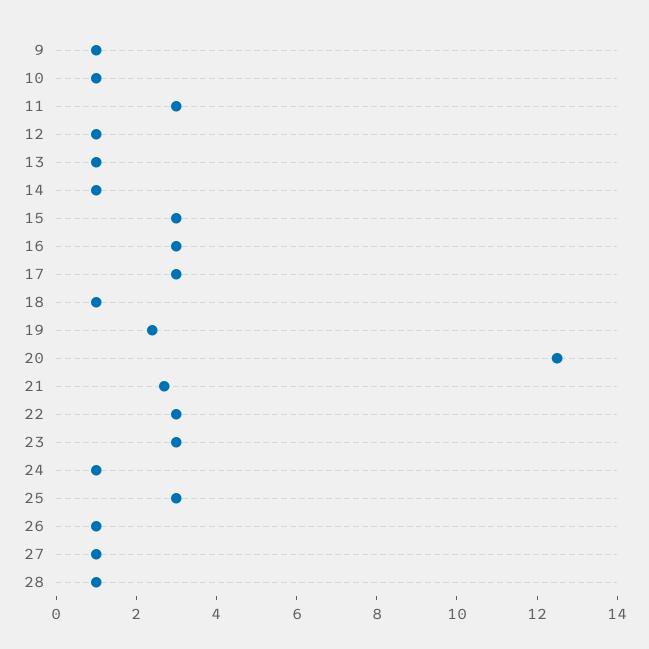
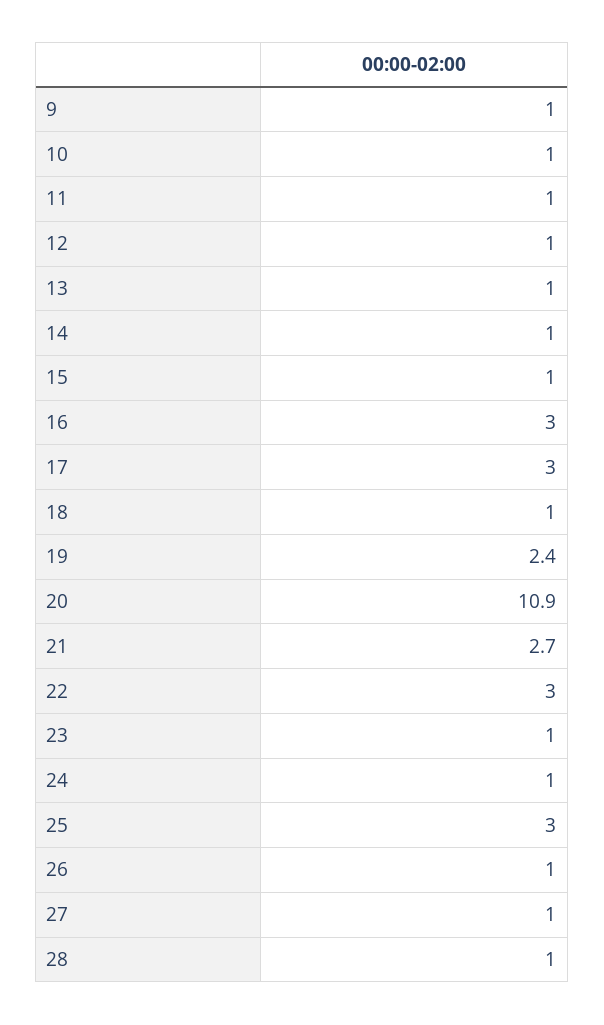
11: 3 -> 1
15: 3 -> 1
20: 12.5 -> 10.9
23: 3 -> 1

